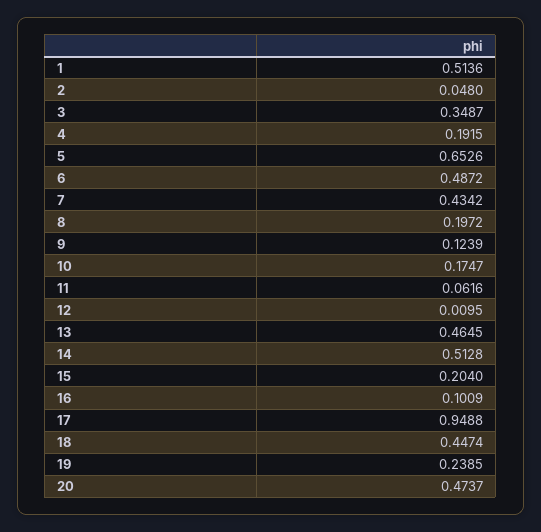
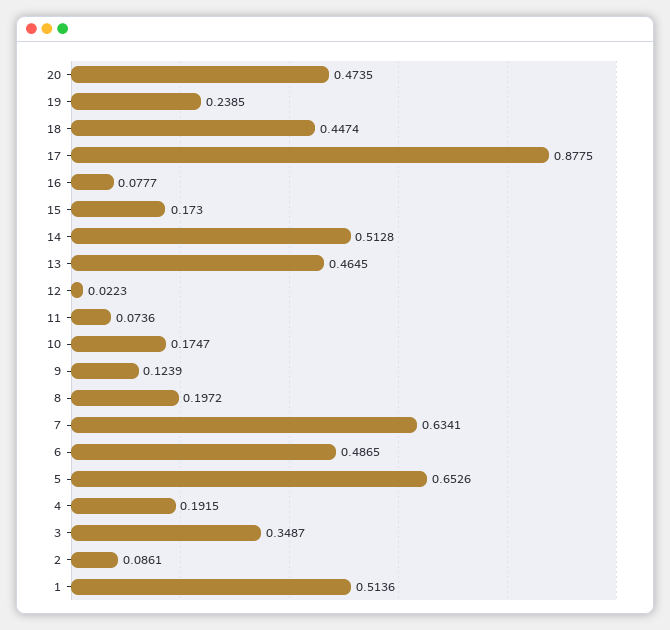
2: 0.048 -> 0.0861
6: 0.4872 -> 0.4865
7: 0.4342 -> 0.6341
11: 0.0616 -> 0.0736
12: 0.0095 -> 0.0223
15: 0.204 -> 0.173
16: 0.1009 -> 0.0777
17: 0.9488 -> 0.8775
20: 0.4737 -> 0.4735

